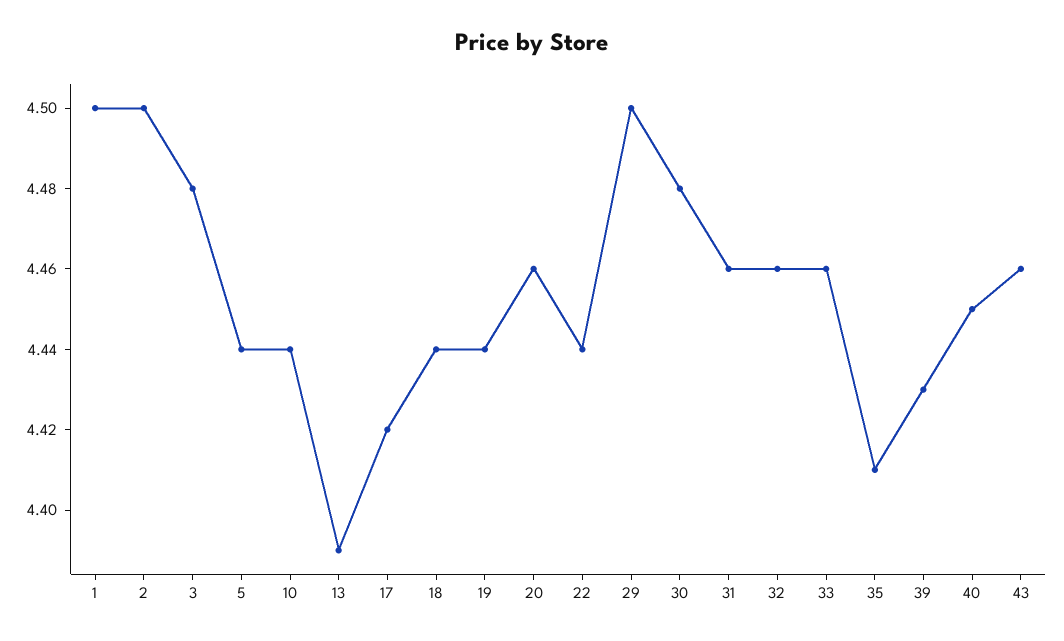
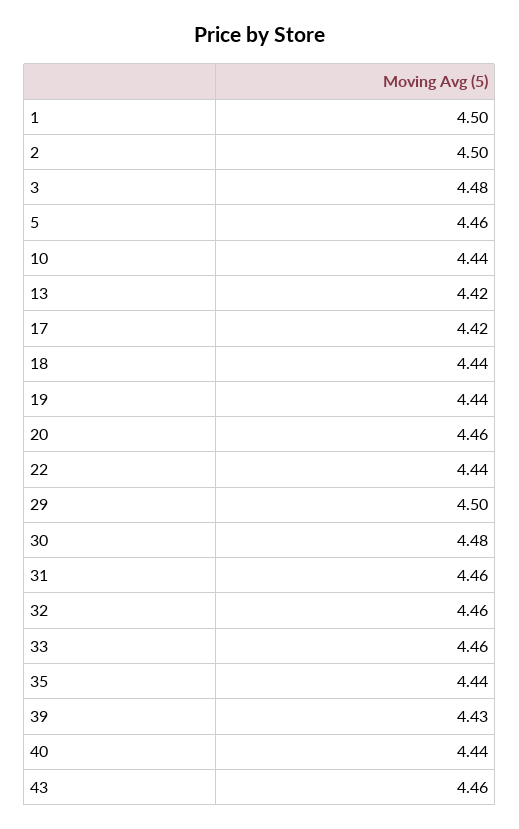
5: 4.44 -> 4.46
13: 4.39 -> 4.42
35: 4.41 -> 4.44
40: 4.45 -> 4.44

